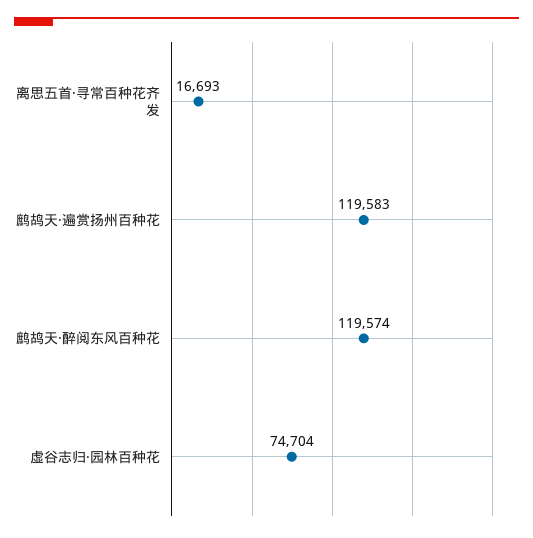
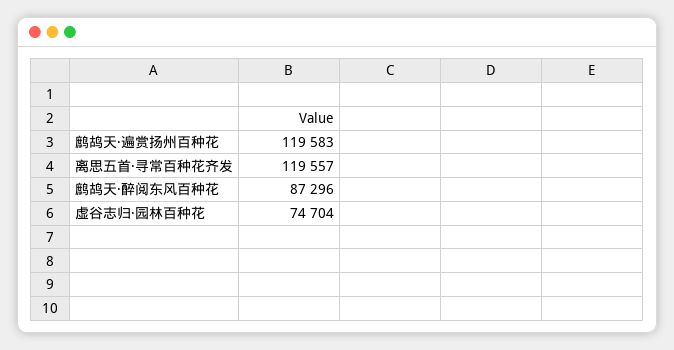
离思五首·寻常百种花齐发: 16693 -> 119557
鹧鸪天·醉阅东风百种花: 119574 -> 87296

